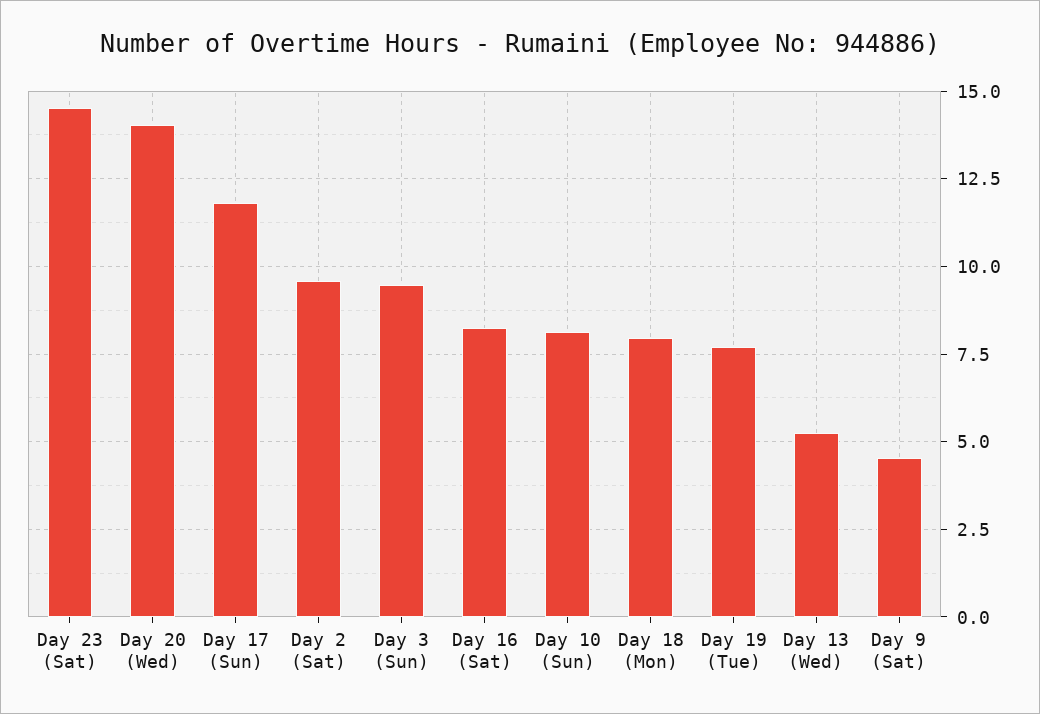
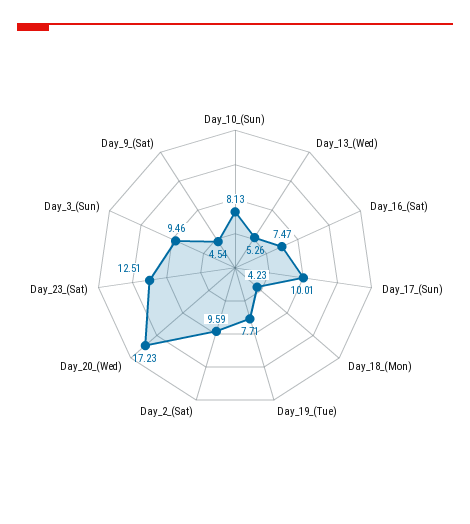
Day 23 (Sat): 14.5 -> 12.51
Day 20 (Wed): 14 -> 17.23
Day 17 (Sun): 11.75 -> 10.01
Day 16 (Sat): 8.25 -> 7.47
Day 18 (Mon): 8 -> 4.23

